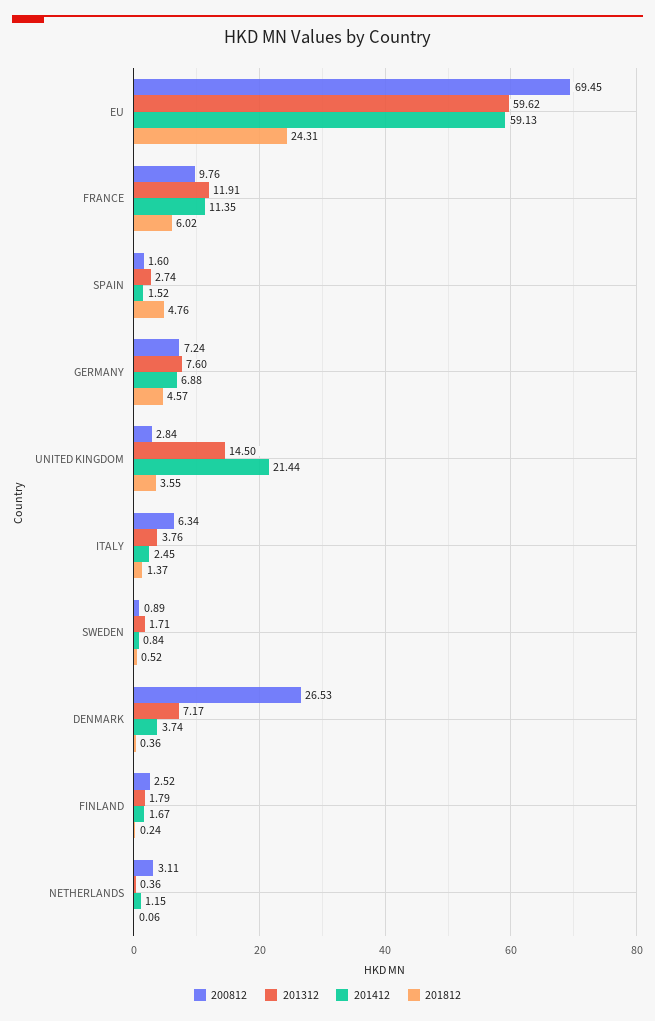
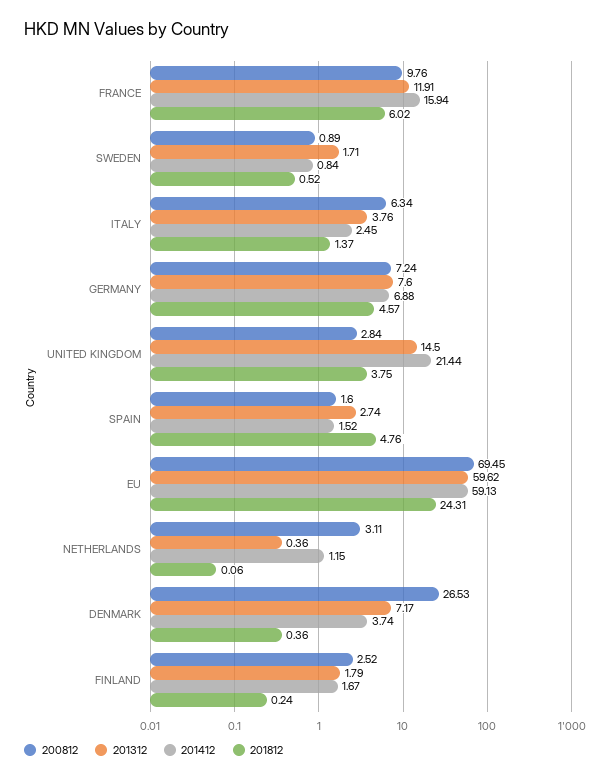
201412, FRANCE: 11.35 -> 15.94
201812, UNITED KINGDOM: 3.55 -> 3.75

